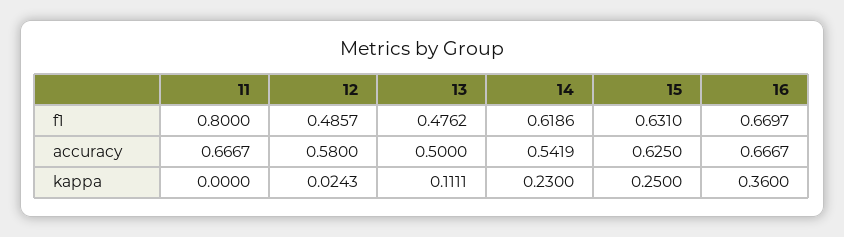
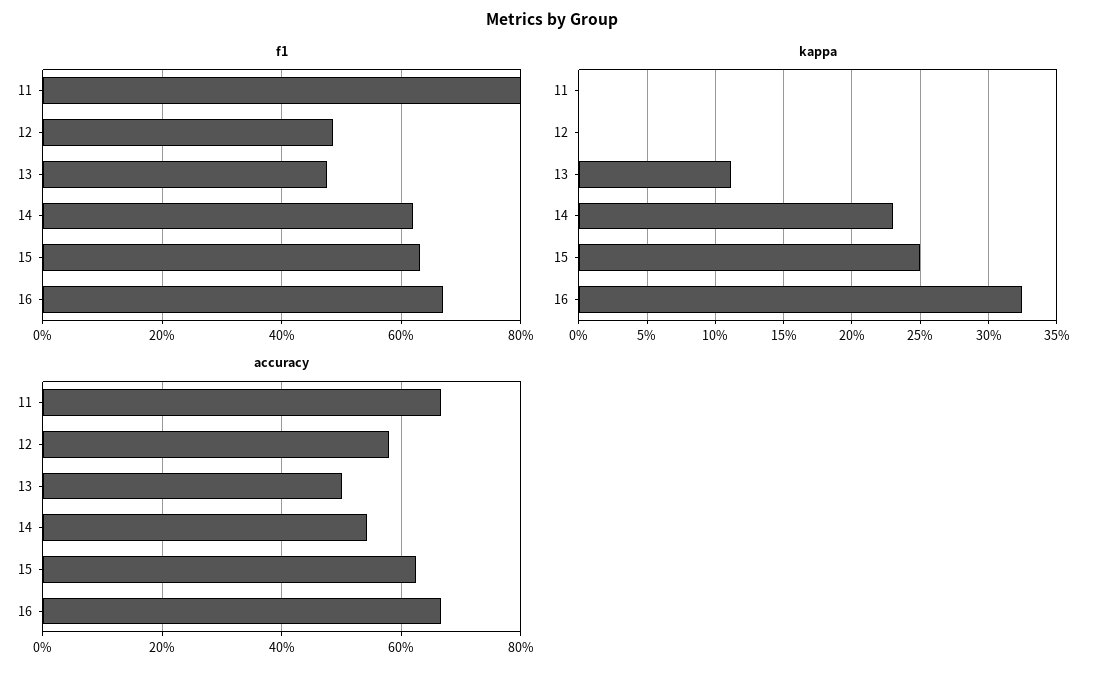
kappa, 12: 0.0243 -> 0
kappa, 16: 0.36 -> 0.325

